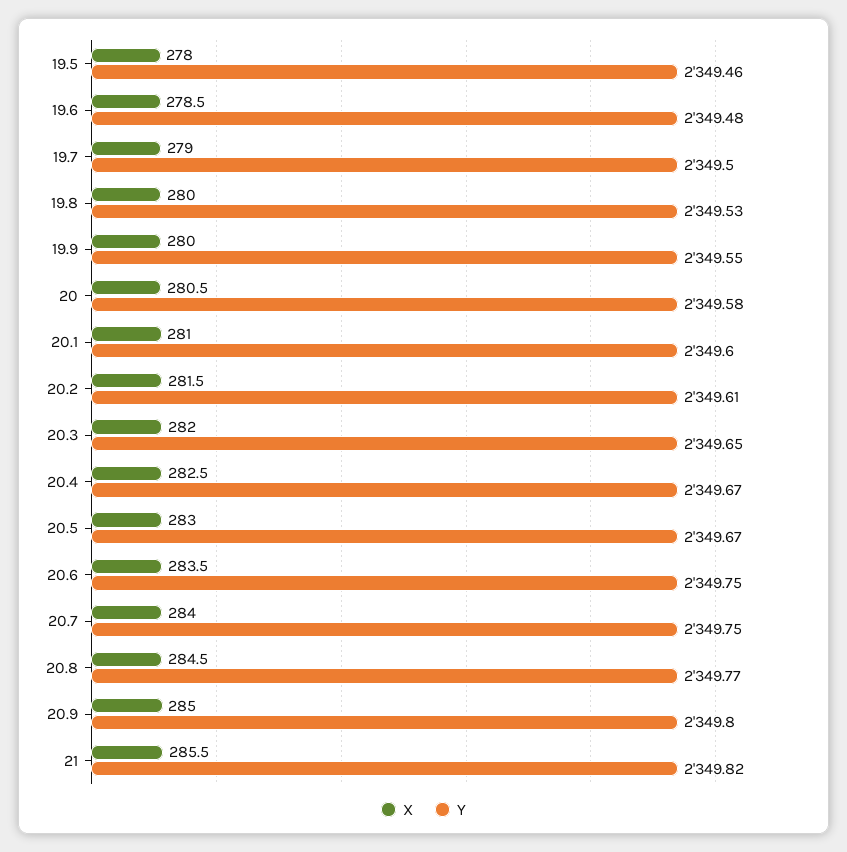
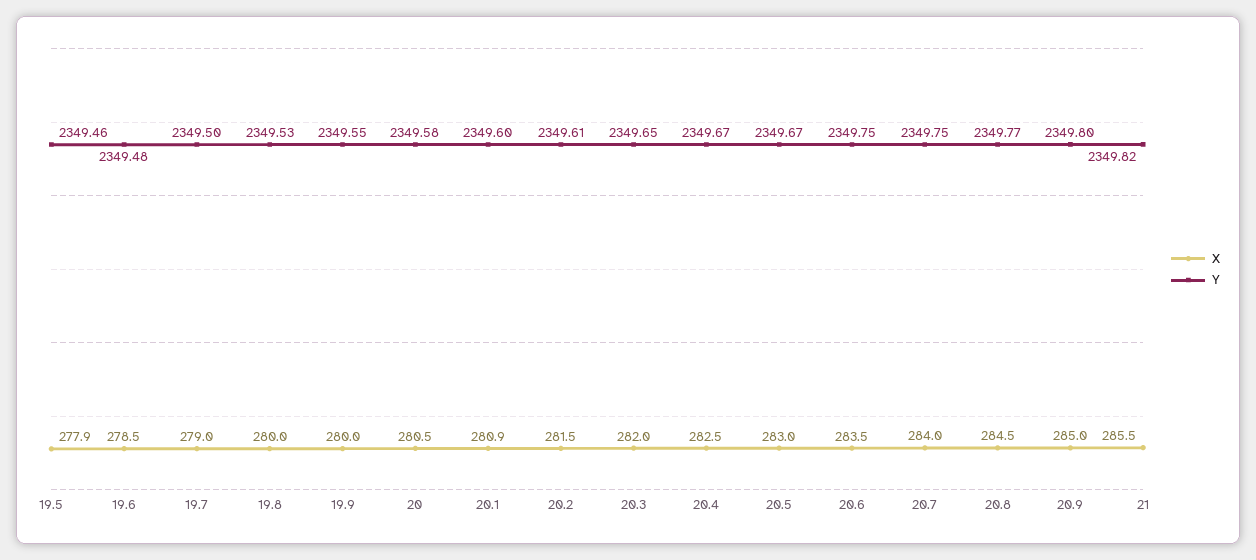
X, 19.5: 278 -> 277.9
X, 20.1: 281 -> 280.9

